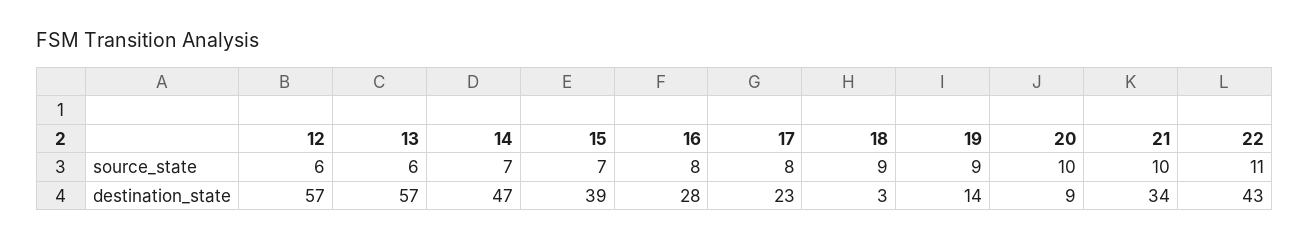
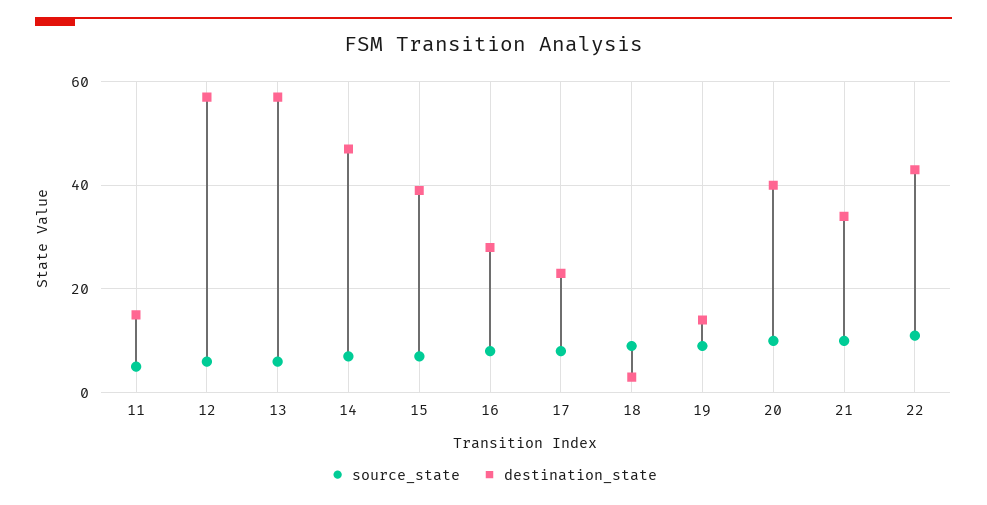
destination_state, 20: 9 -> 40
source_state, 11: none -> 5
destination_state, 11: none -> 15

